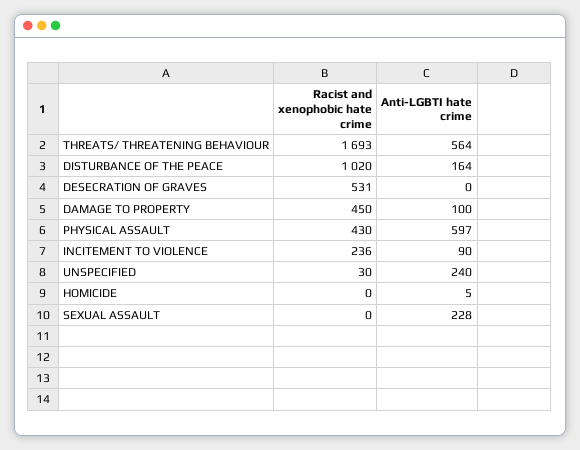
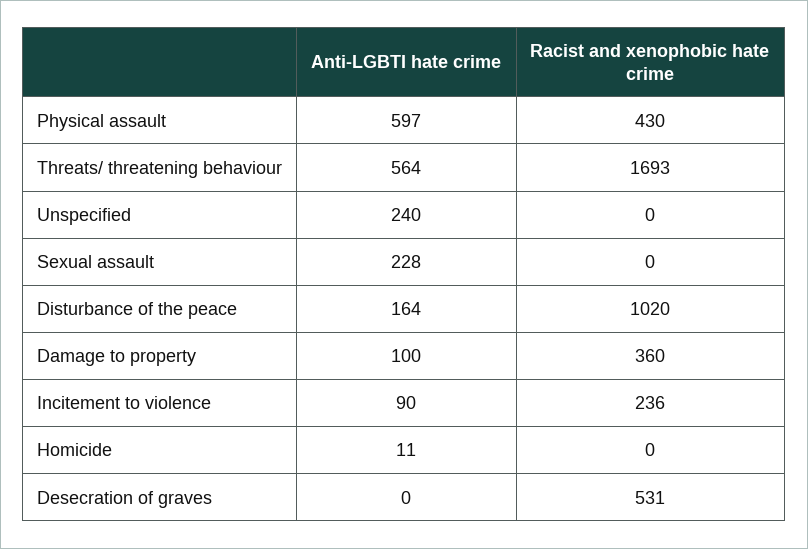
Racist and xenophobic hate crime, DAMAGE TO PROPERTY: 450 -> 360
Racist and xenophobic hate crime, UNSPECIFIED: 30 -> 0
Anti-LGBTI hate crime, HOMICIDE: 5 -> 11

